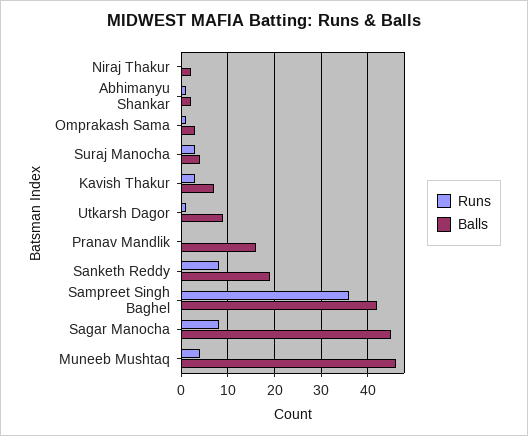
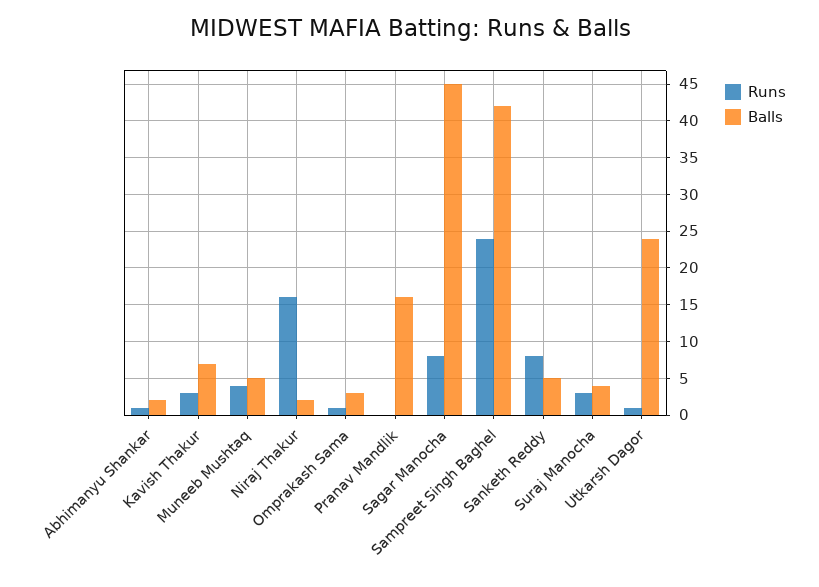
Runs, Niraj Thakur: 0 -> 16
Balls, Utkarsh Dagor: 10 -> 24
Balls, Sanketh Reddy: 20 -> 5
Runs, Sampreet Singh Baghel: 35 -> 24
Balls, Muneeb Mushtaq: 45 -> 5

